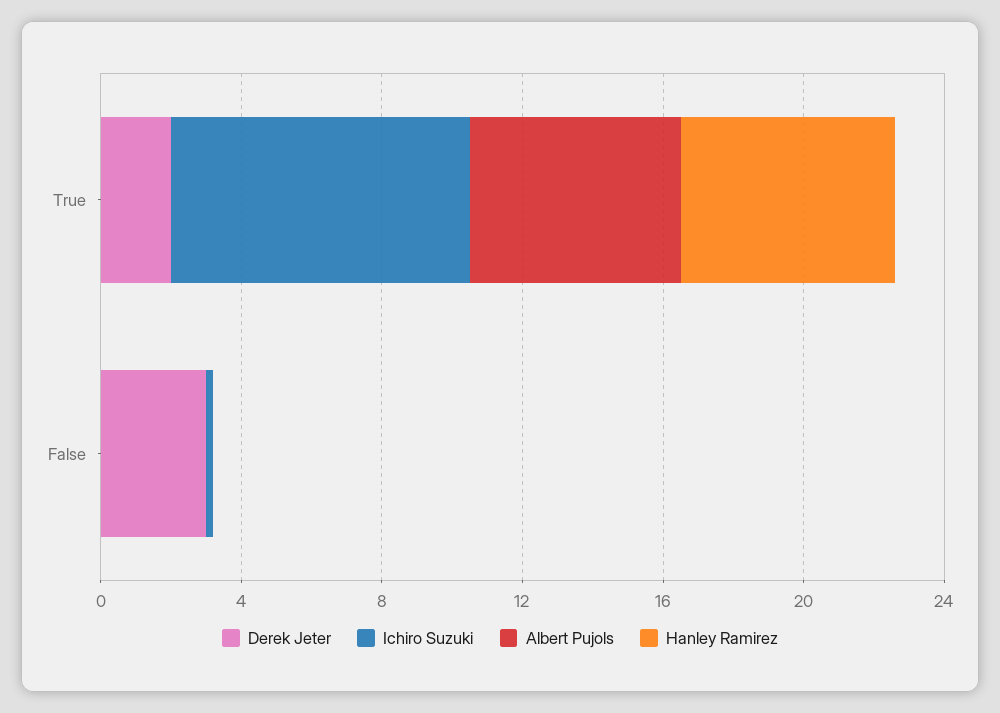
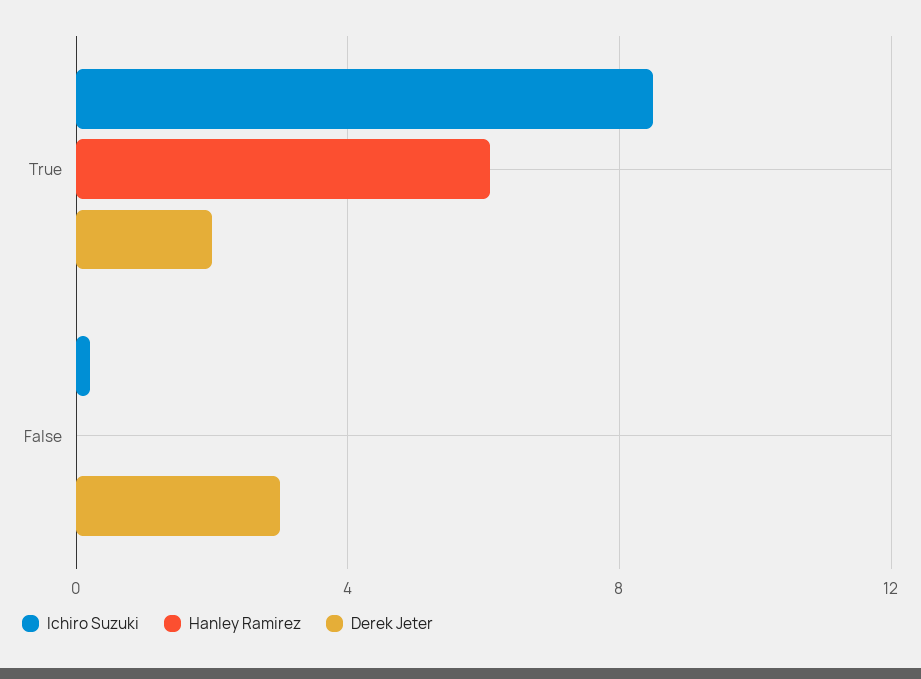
Albert Pujols, True: 6 -> none
Albert Pujols, False: 0 -> none

